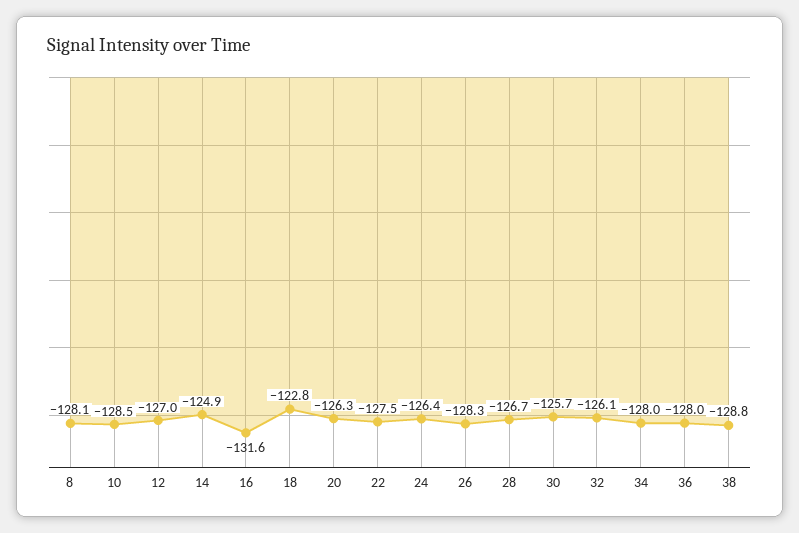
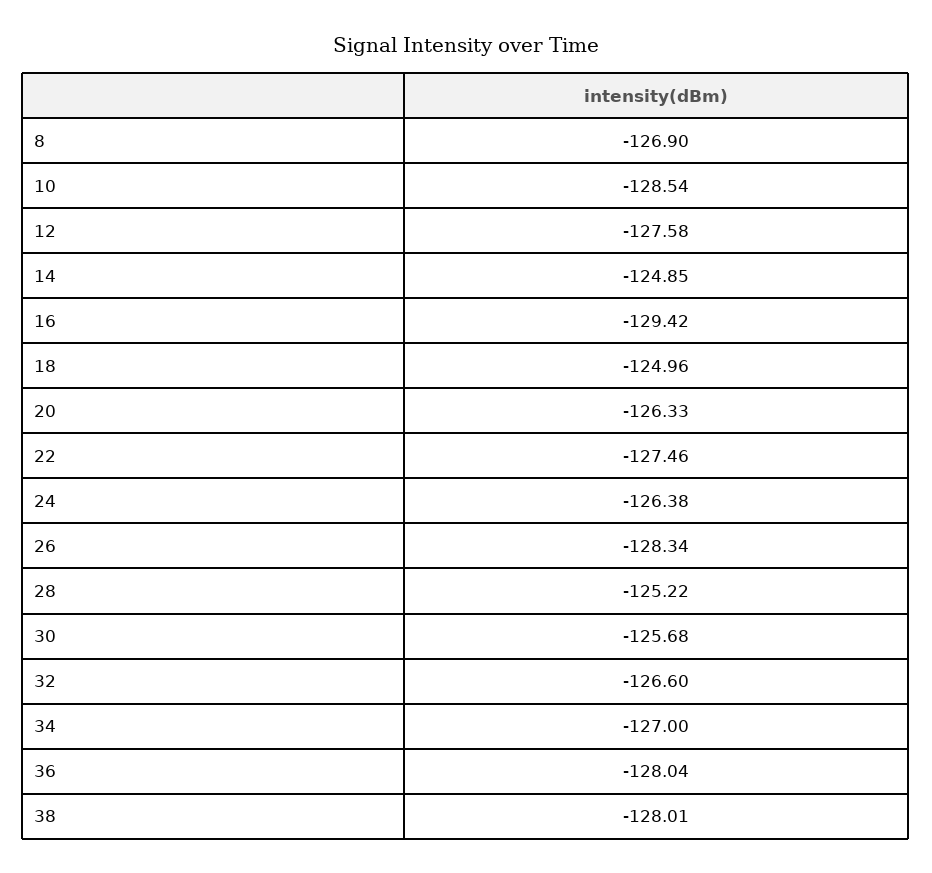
8: -128.1 -> -126.9
12: -127 -> -127.58
16: -131.6 -> -129.42
18: -122.8 -> -124.96
28: -126.7 -> -125.22
32: -126.1 -> -126.6
34: -128 -> -127
38: -128.8 -> -128.01

